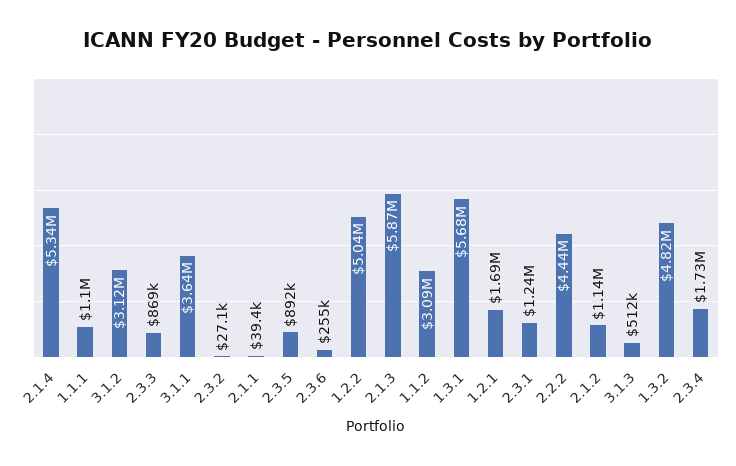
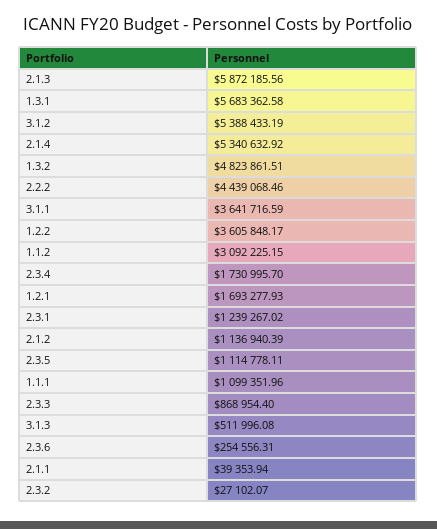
3.1.2: 3120000 -> 5388433.19
2.3.5: 892000 -> 1114778.11
1.2.2: 5040000 -> 3605848.17

